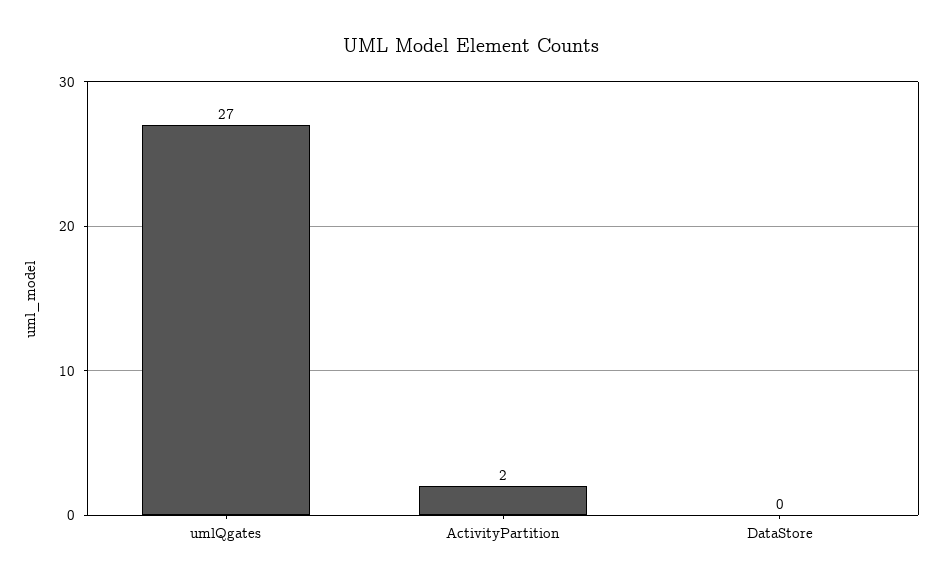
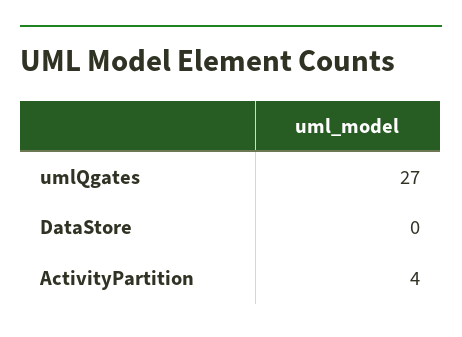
ActivityPartition: 2 -> 4

